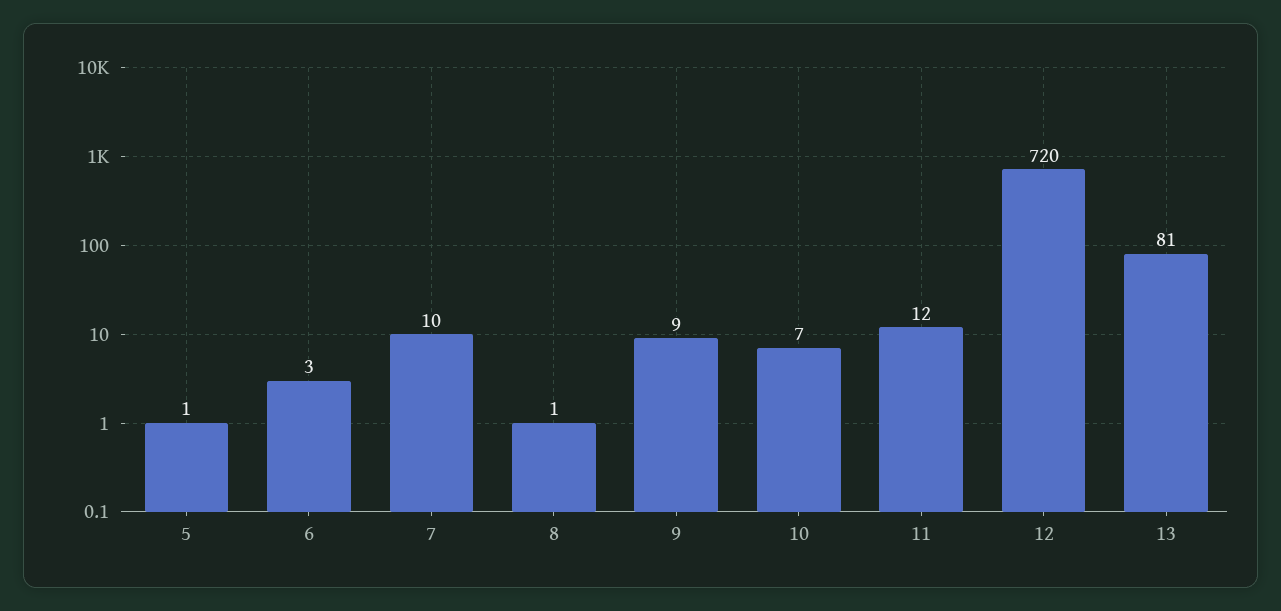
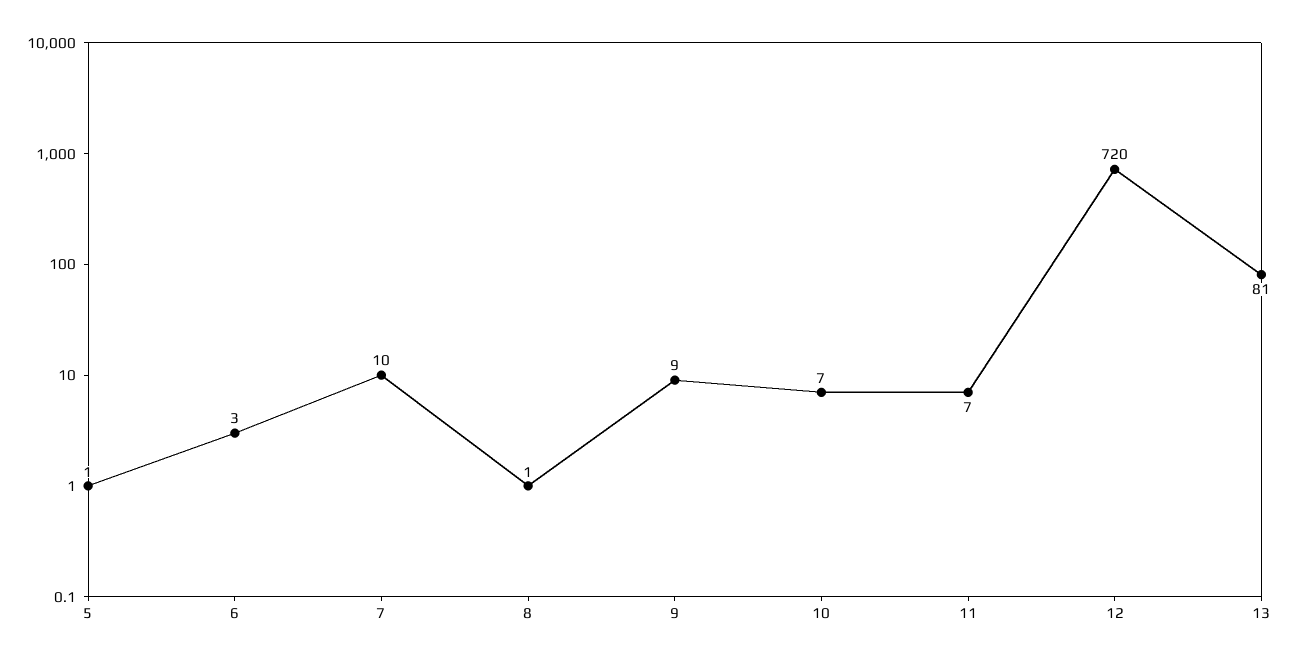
11: 12 -> 7

